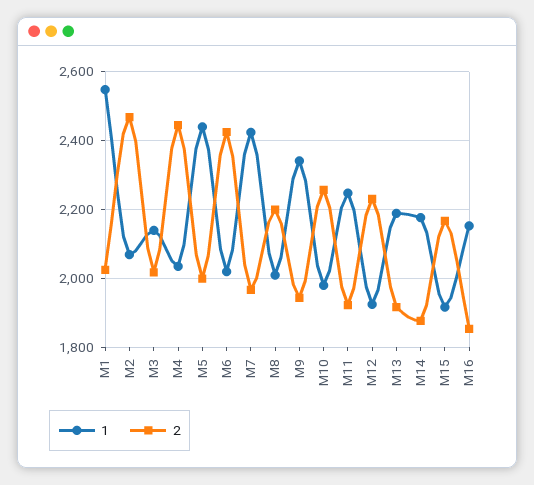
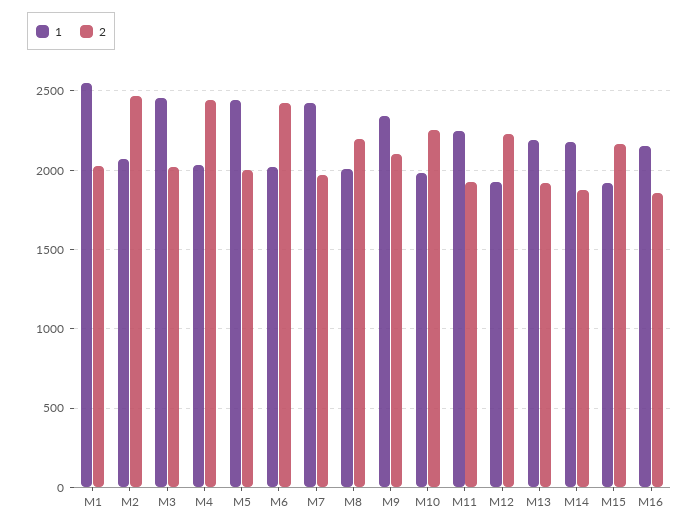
1, M3: 2140 -> 2450
2, M9: 1940 -> 2100

